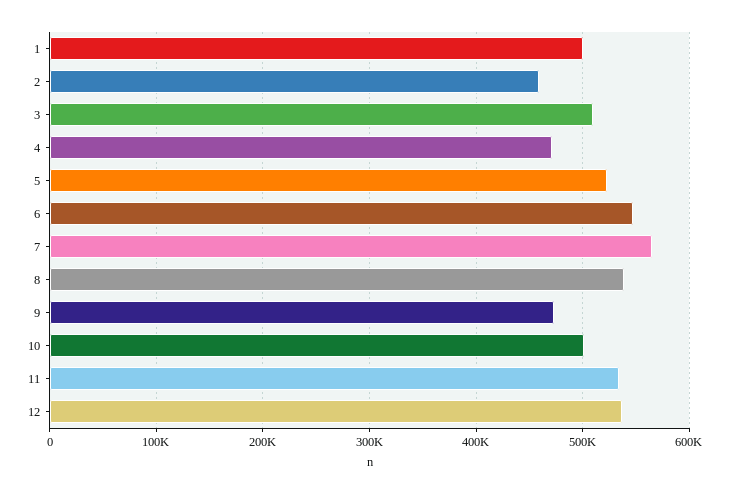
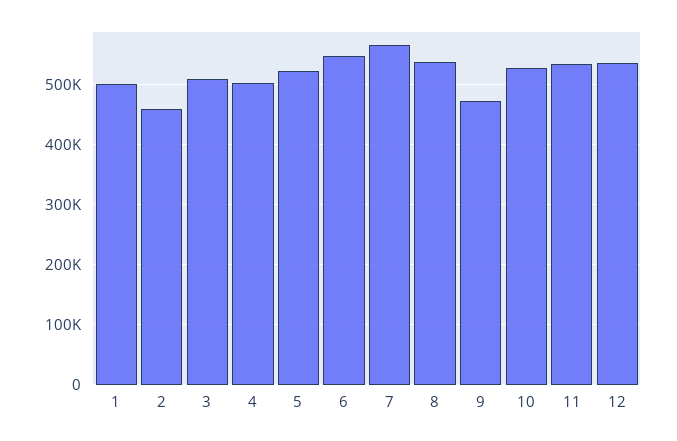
4: 470000 -> 500000
10: 500000 -> 530000

